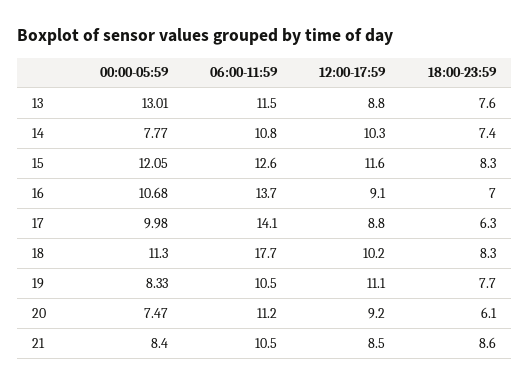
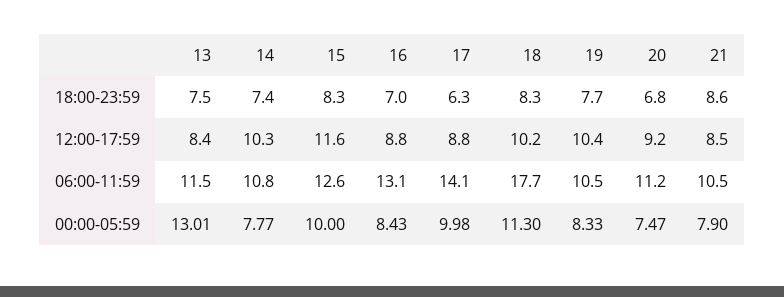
12:00-17:59, 13: 8.8 -> 8.4
18:00-23:59, 13: 7.6 -> 7.5
00:00-05:59, 15: 12.05 -> 10
00:00-05:59, 16: 10.68 -> 8.43
06:00-11:59, 16: 13.7 -> 13.1
12:00-17:59, 16: 9.1 -> 8.8
12:00-17:59, 19: 11.1 -> 10.4
18:00-23:59, 20: 6.1 -> 6.8
00:00-05:59, 21: 8.4 -> 7.9

